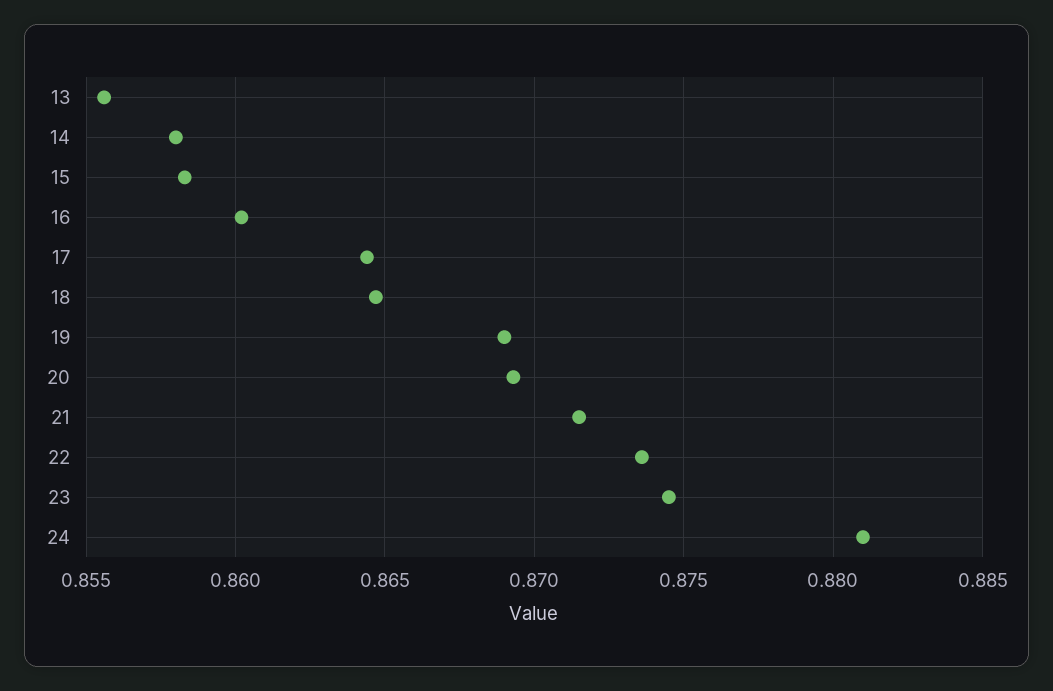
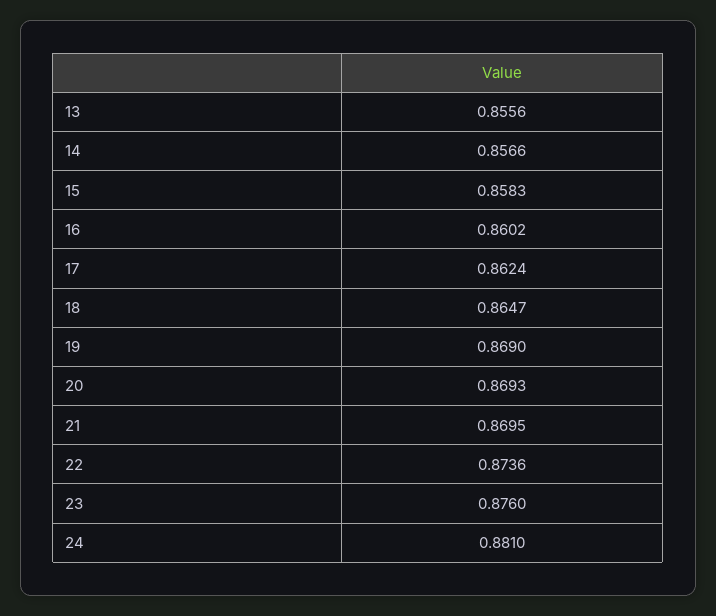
14: 0.858 -> 0.8566
17: 0.8645 -> 0.8624
21: 0.8715 -> 0.8695
23: 0.8745 -> 0.876

